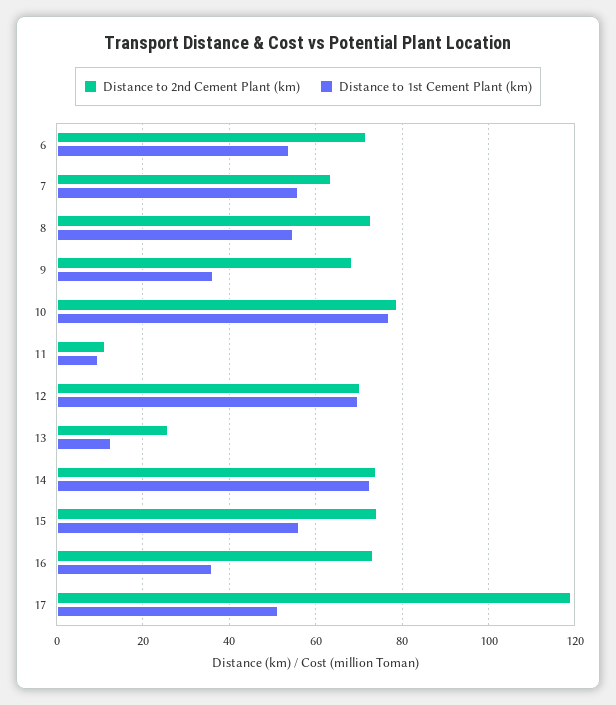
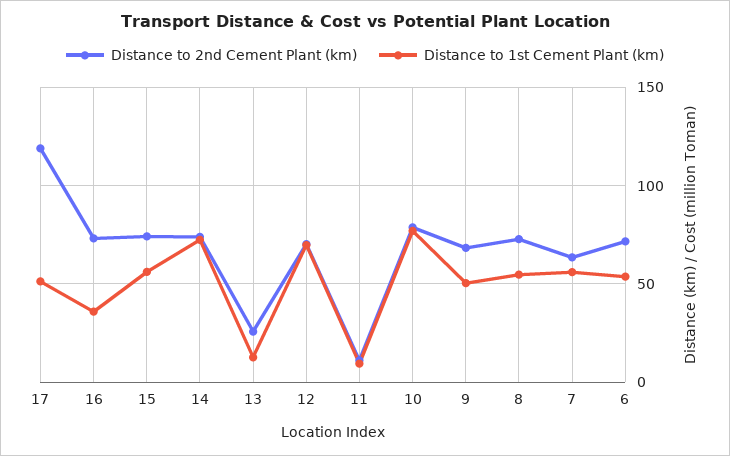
Distance to 1st Cement Plant (km), 9: 36 -> 50

